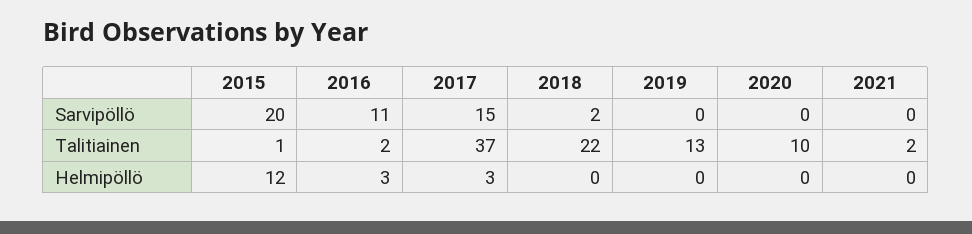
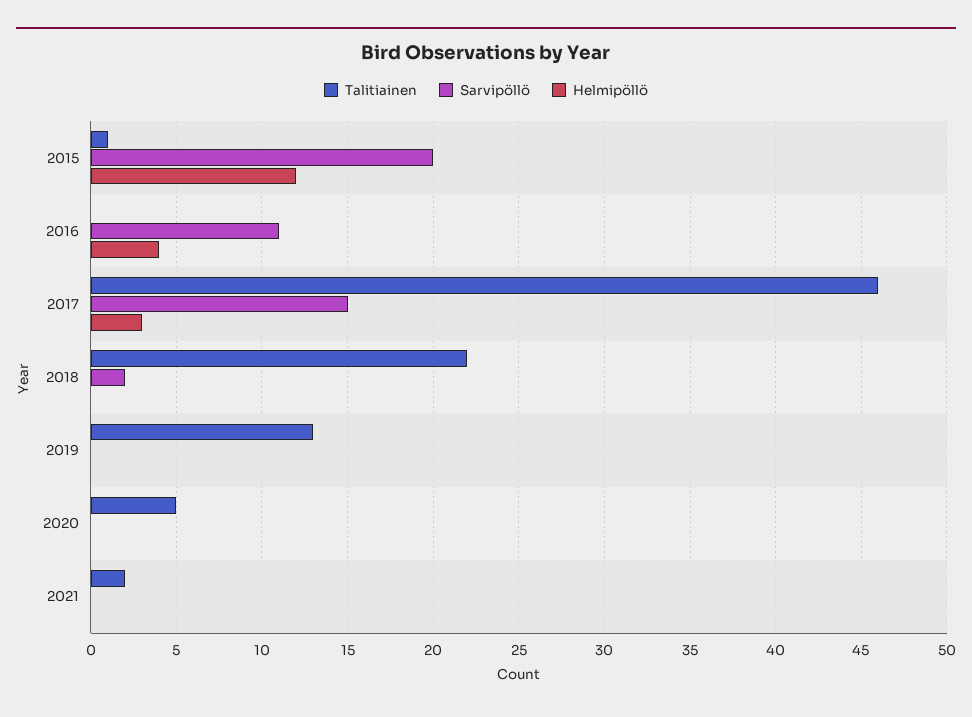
Talitiainen, 2016: 2 -> 0
Talitiainen, 2017: 37 -> 46
Talitiainen, 2020: 10 -> 5
Helmipöllö, 2016: 3 -> 4

